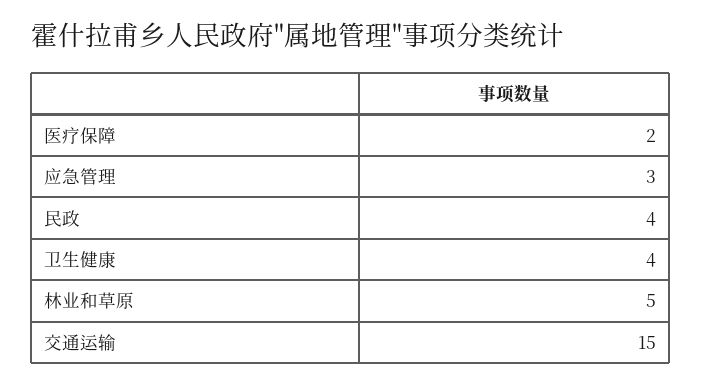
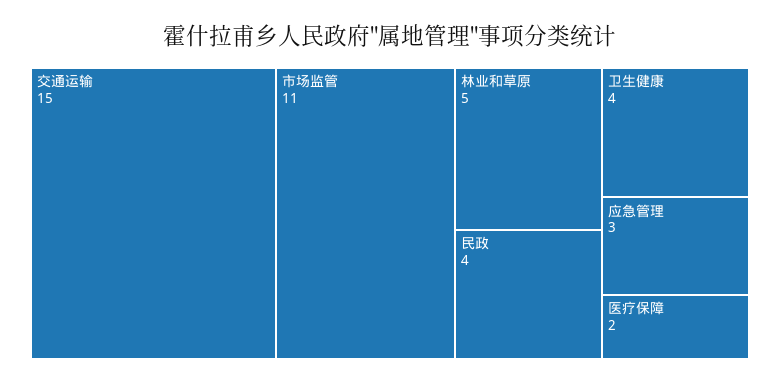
市场监管: none -> 11

